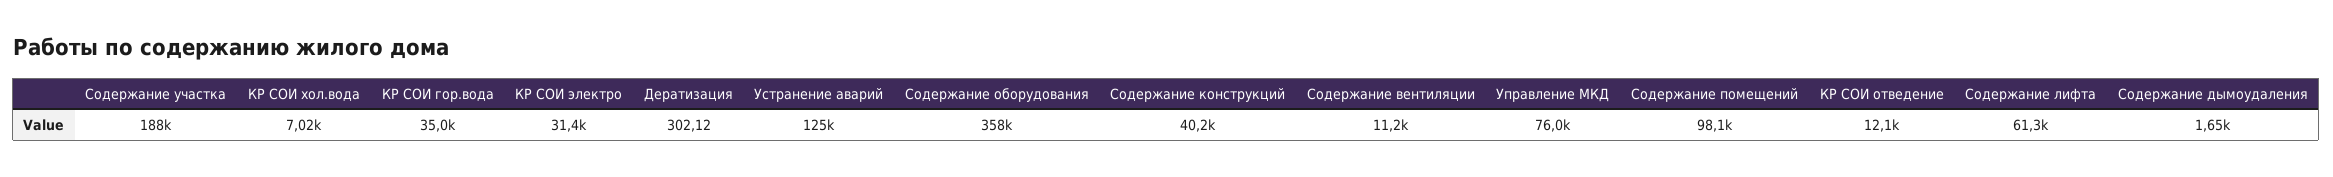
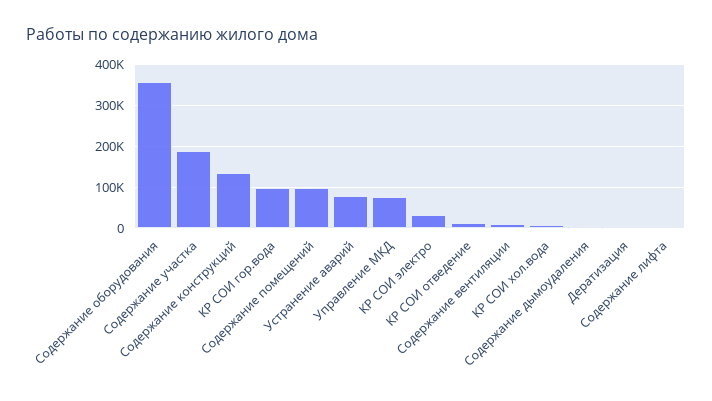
КР СОИ гор.вода: 35000 -> 100000
Устранение аварий: 125000 -> 80000
Содержание конструкций: 40200 -> 140000
Содержание лифта: 61300 -> 0

